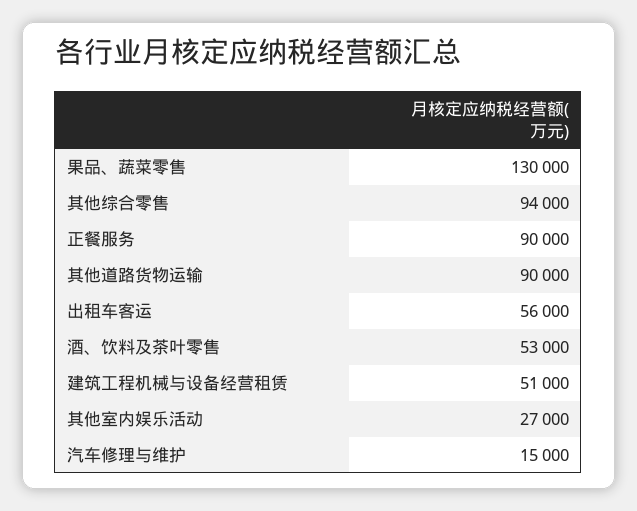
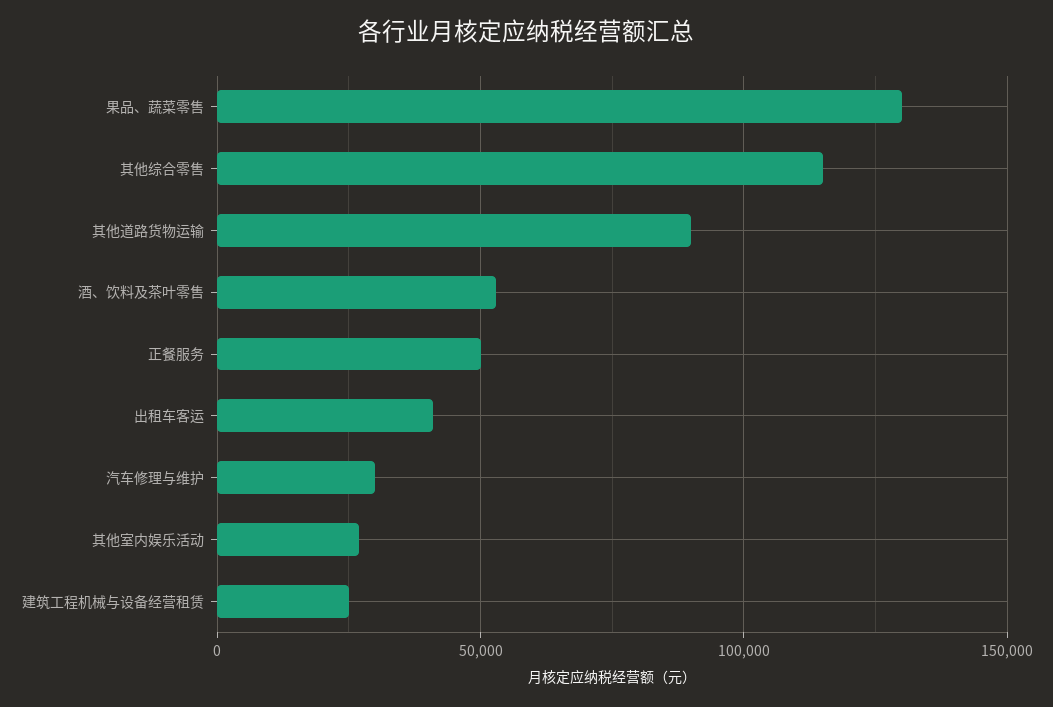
其他综合零售: 94000 -> 115000
正餐服务: 90000 -> 50000
出租车客运: 56000 -> 40000
建筑工程机械与设备经营租赁: 51000 -> 25000
汽车修理与维护: 15000 -> 30000

